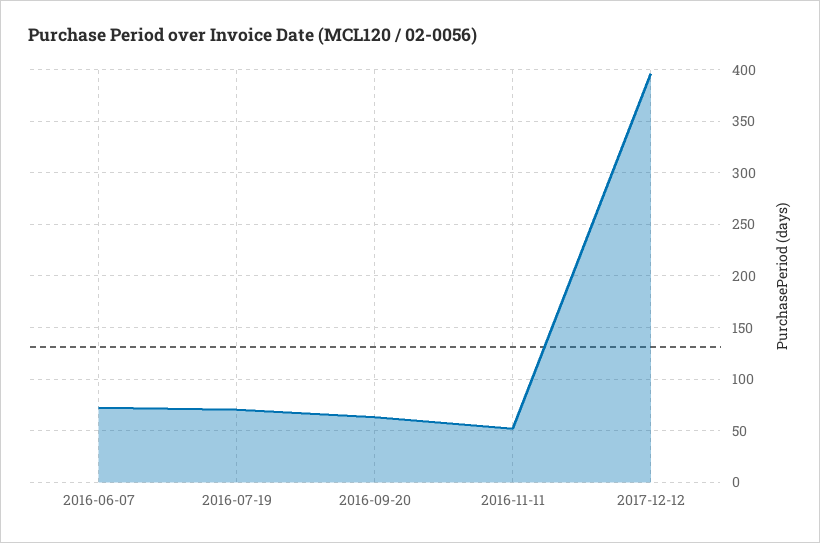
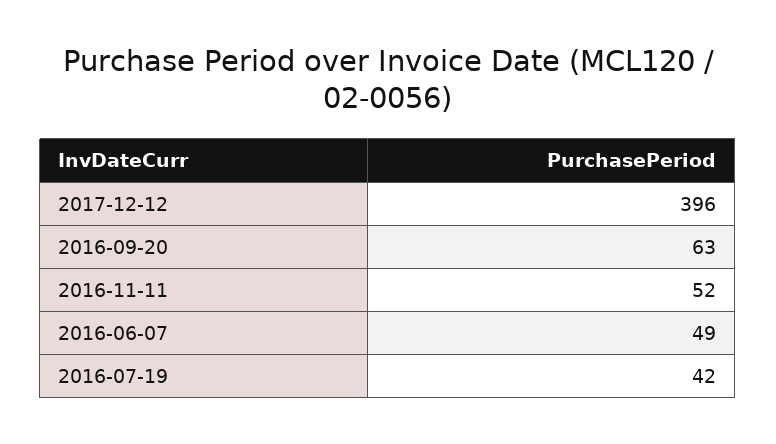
2016-06-07: 70 -> 49
2016-07-19: 70 -> 42

